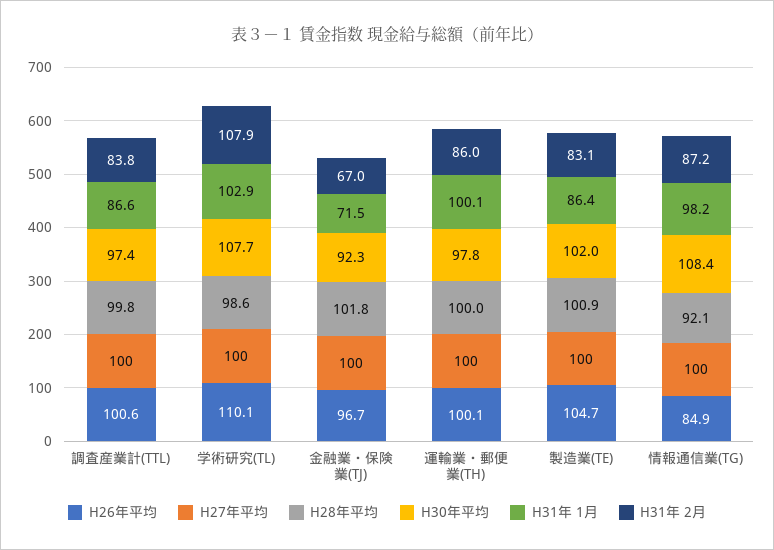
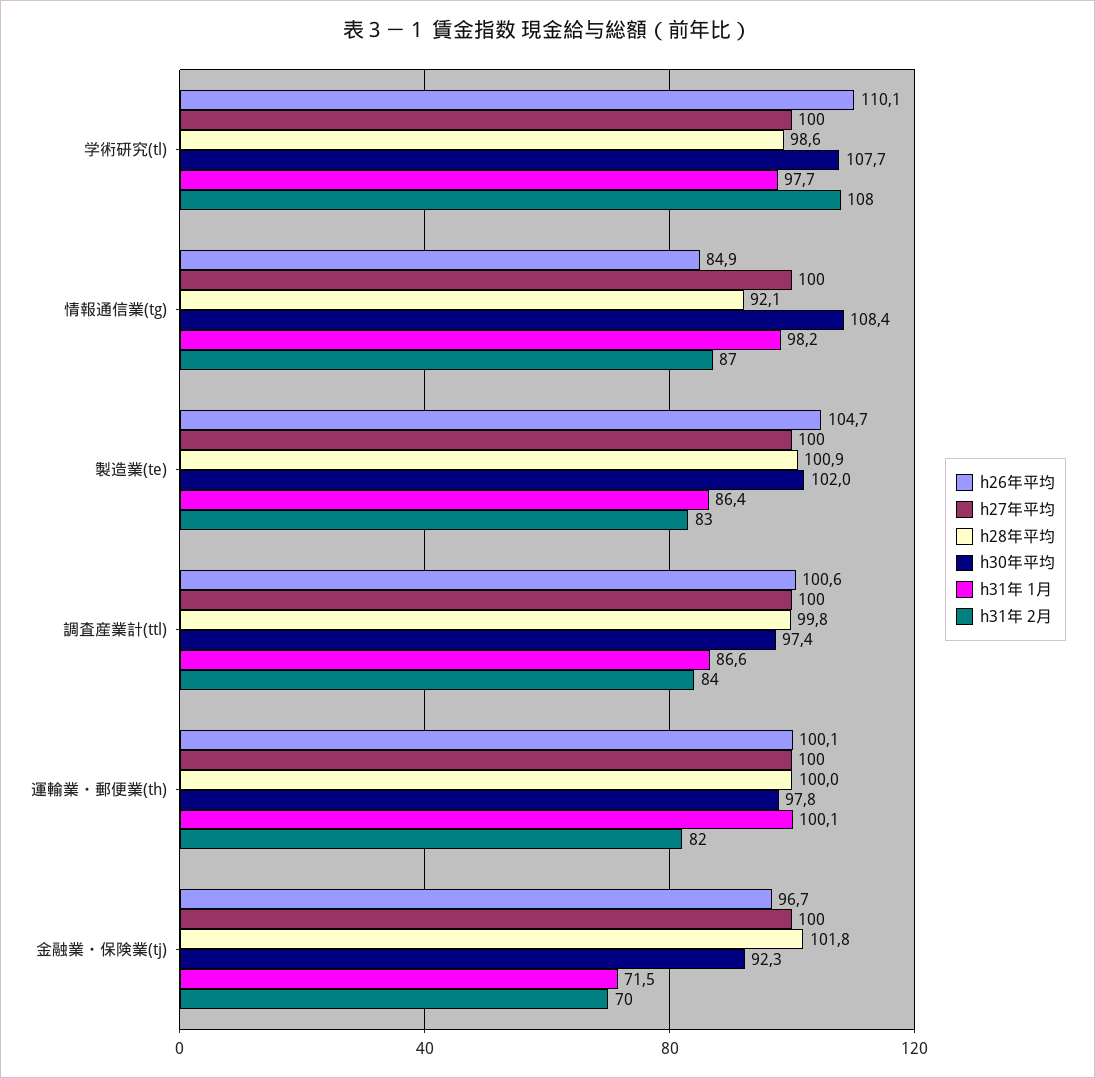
H31年 1月, 学術研究(TL): 102.9 -> 97.7
H31年 2月, 金融業・保険業(TJ): 67 -> 70
H31年 2月, 運輸業・郵便業(TH): 86 -> 82

